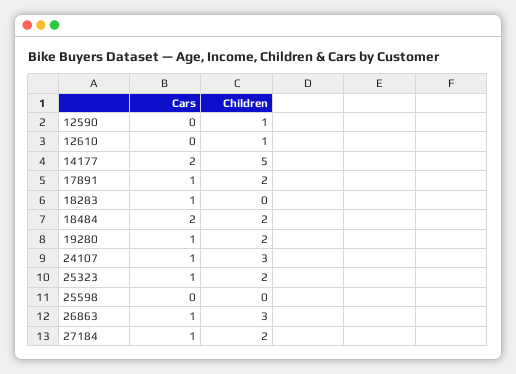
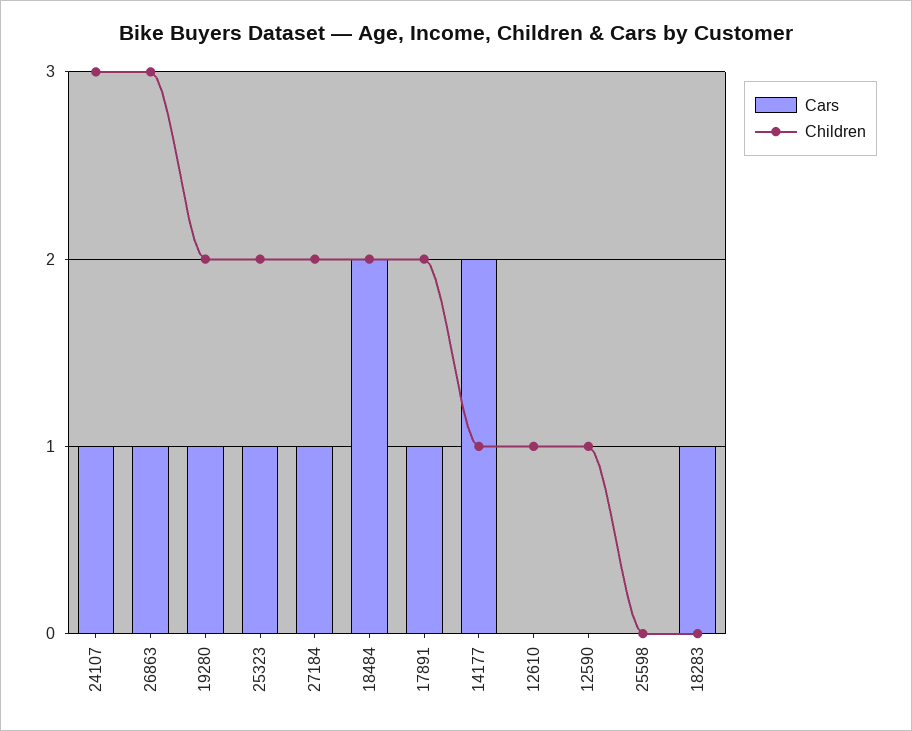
Children, 14177: 5 -> 1

